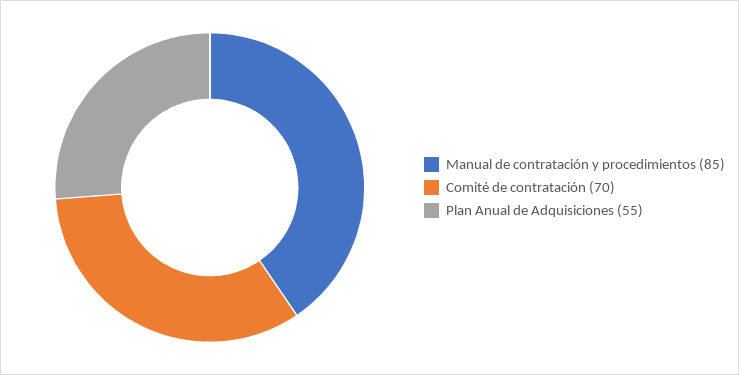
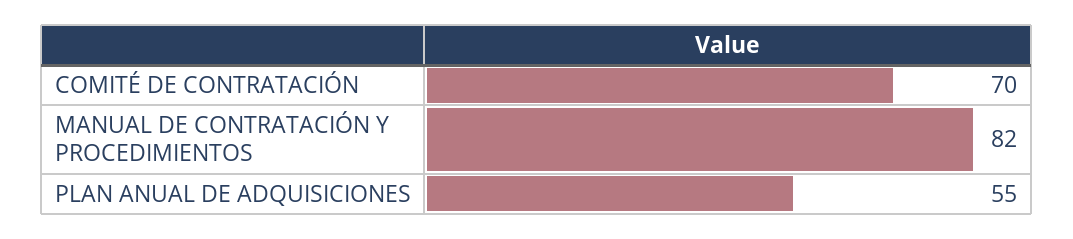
Manual de contratación y procedimientos: 85 -> 82

